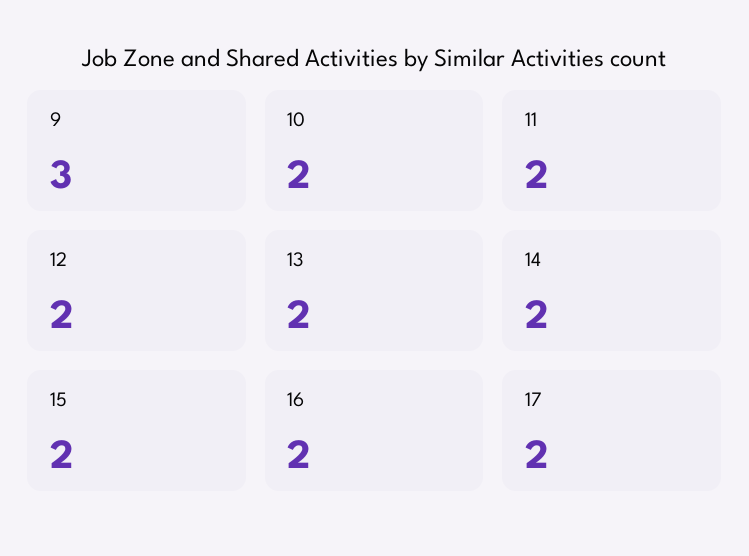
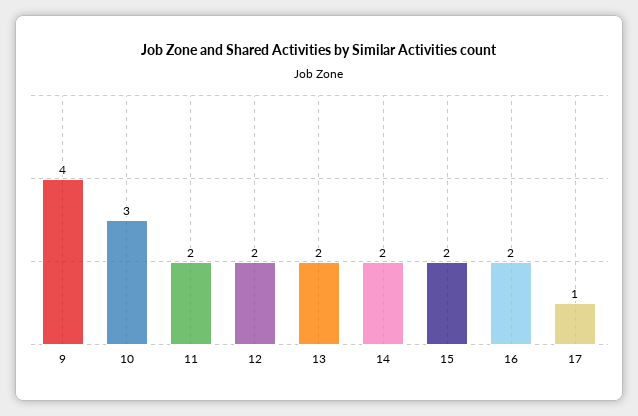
9: 3 -> 4
10: 2 -> 3
17: 2 -> 1

